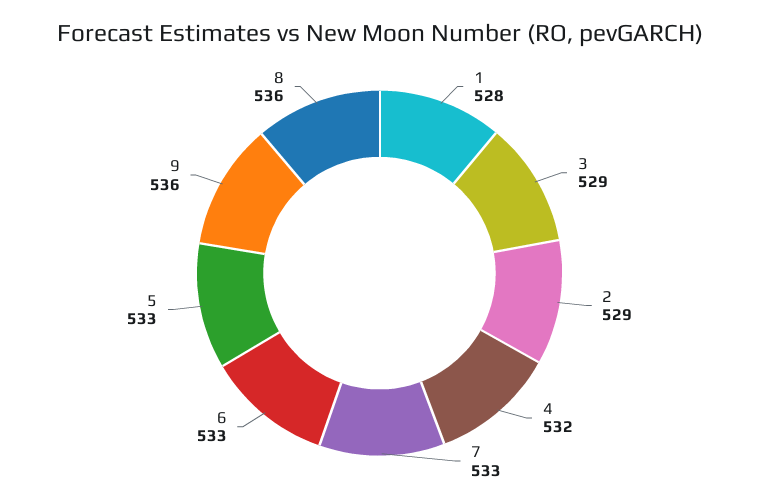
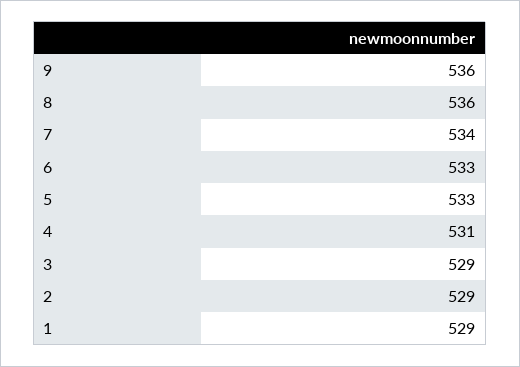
1: 528 -> 529
4: 532 -> 531
7: 533 -> 534

